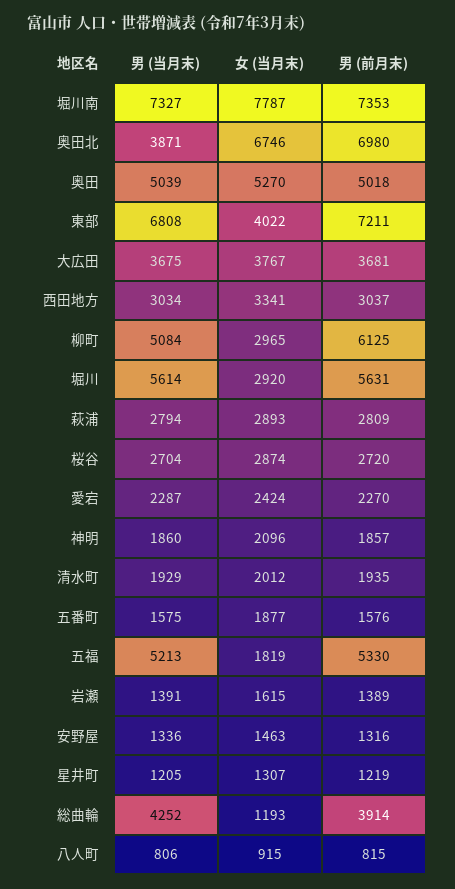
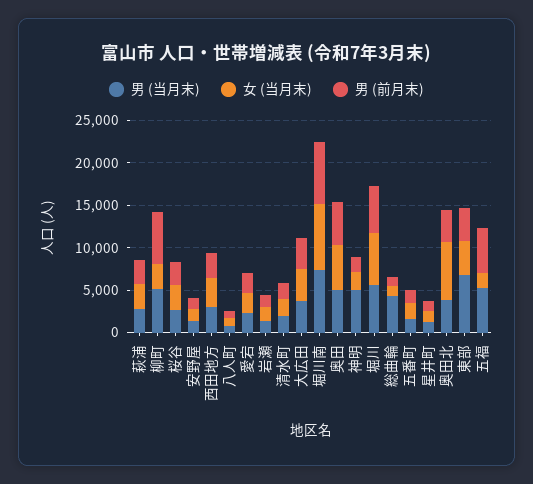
男 (前月末), 奥田北: 6980 -> 4000
男 (前月末), 東部: 7211 -> 4000
女 (当月末), 堀川: 2920 -> 6000
男 (当月末), 神明: 1860 -> 5000
男 (前月末), 総曲輪: 3914 -> 1000

